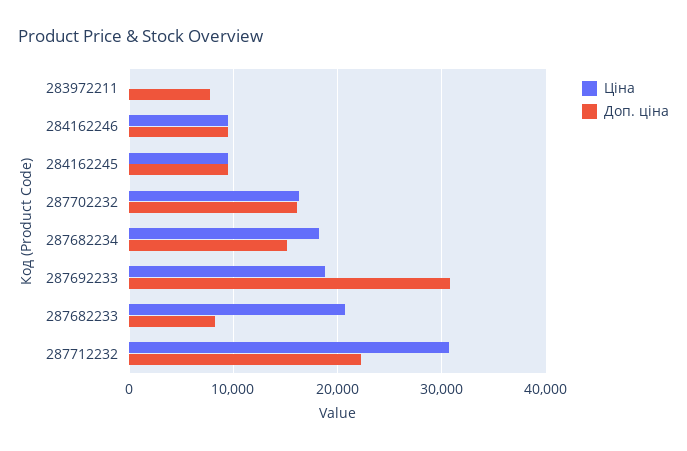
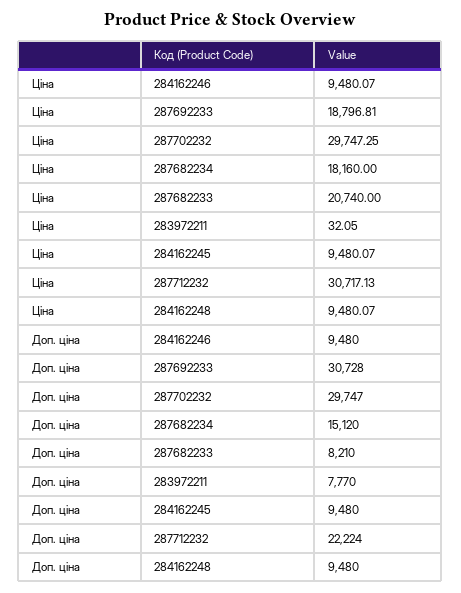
Ціна, 287702232: 16000 -> 29747.25
Доп. ціна, 287702232: 16000 -> 29747
Ціна, 284162248: none -> 9480.07
Доп. ціна, 284162248: none -> 9480

